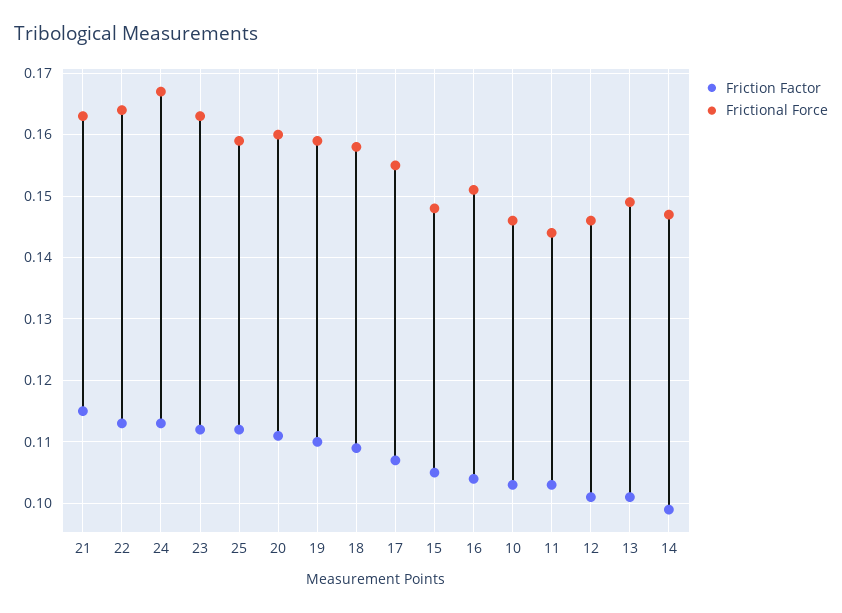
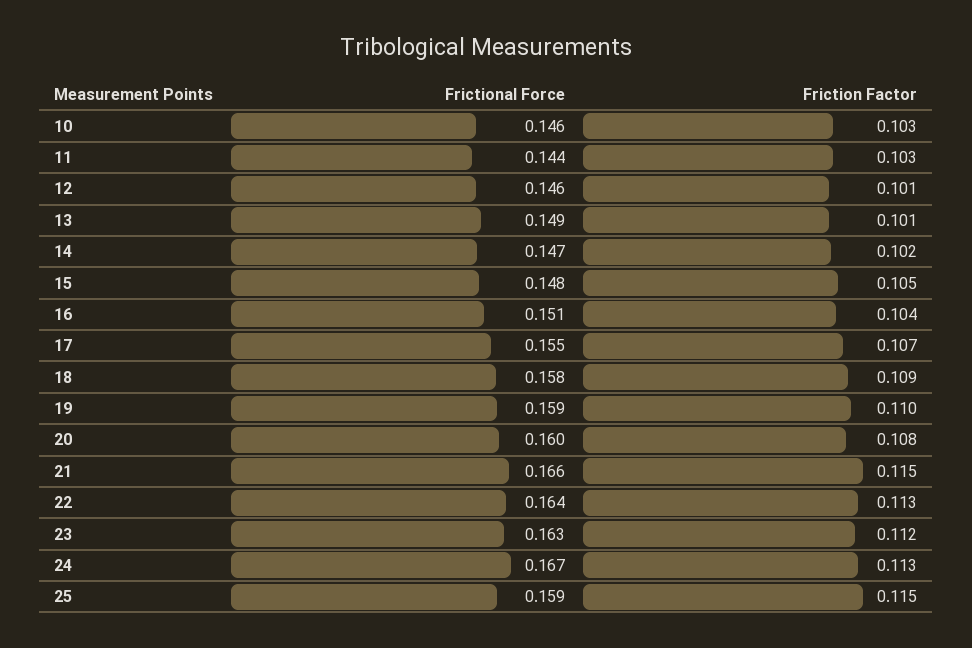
Frictional Force, 21: 0.163 -> 0.166
Friction Factor, 25: 0.112 -> 0.115
Friction Factor, 20: 0.111 -> 0.108
Friction Factor, 14: 0.099 -> 0.102

